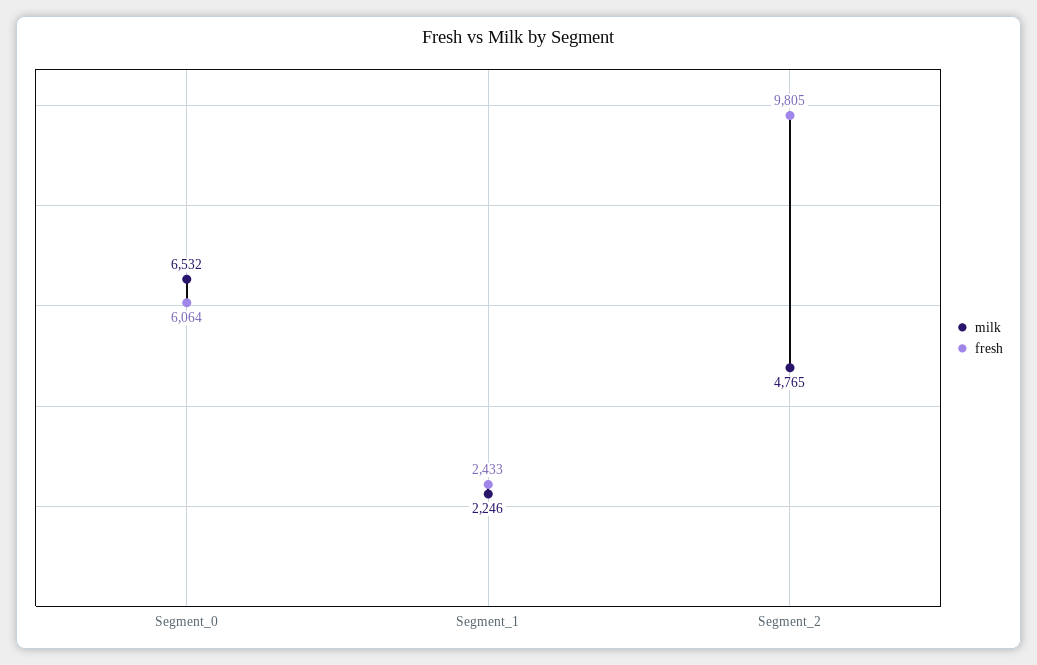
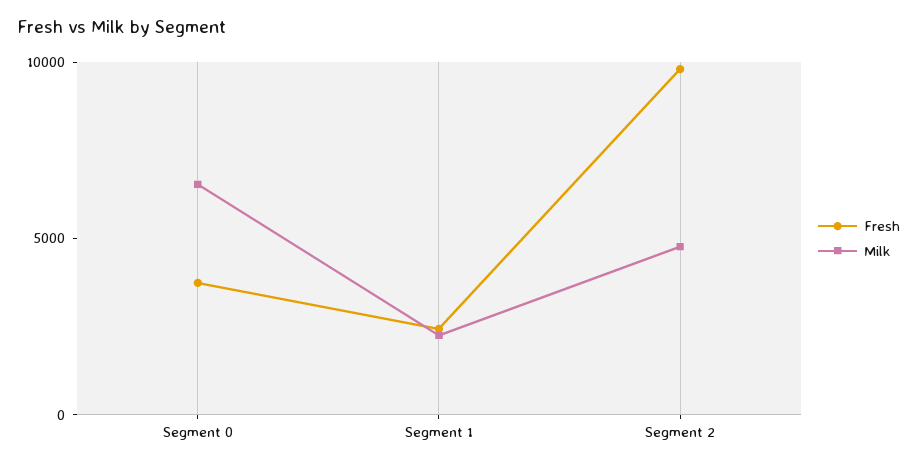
fresh, Segment_0: 6064 -> 4000

